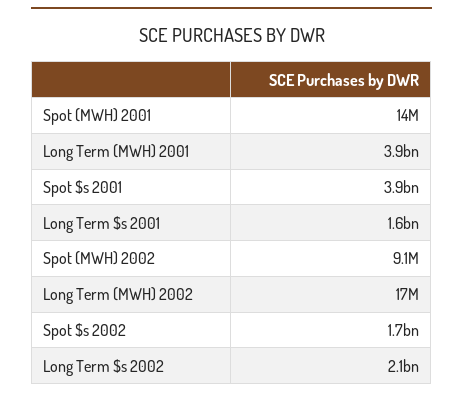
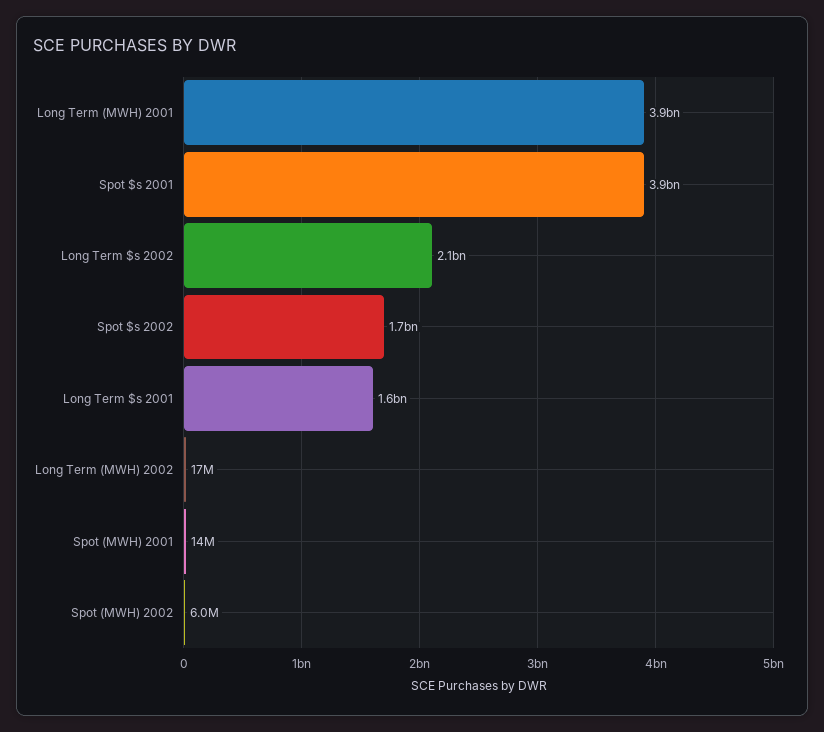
Spot (MWH) 2002: 9100000 -> 6000000

